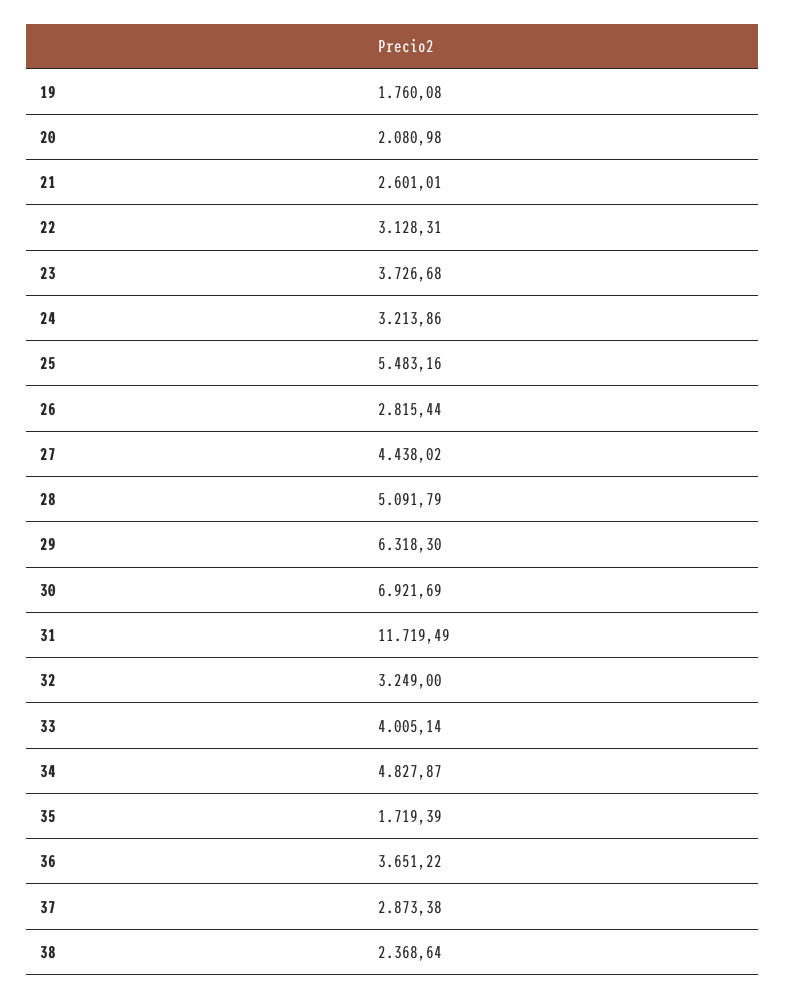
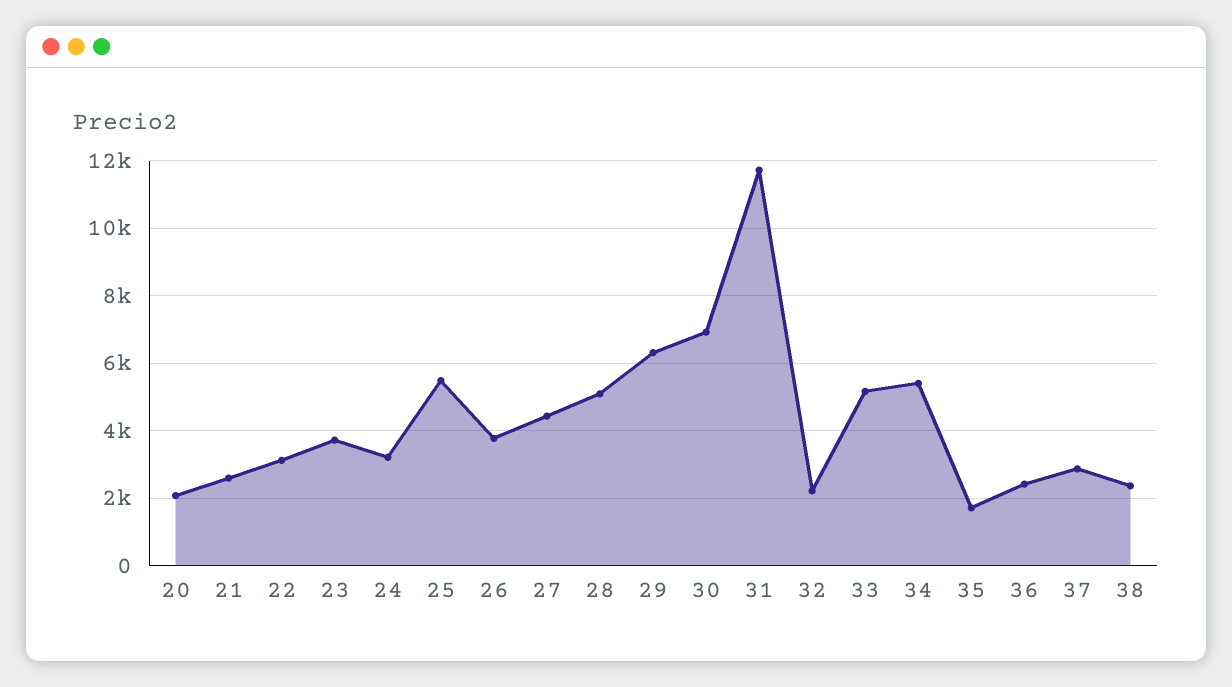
19: 1760.08 -> none
26: 2815.44 -> 3800
32: 3249 -> 2200
33: 4005.14 -> 5200
34: 4827.87 -> 5400
36: 3651.22 -> 2400

